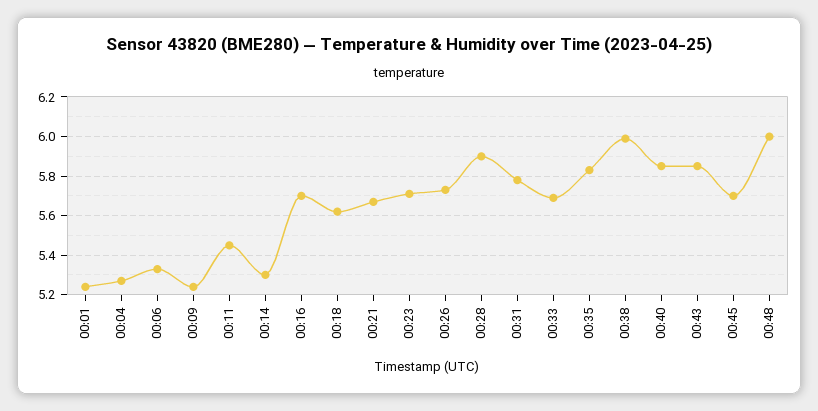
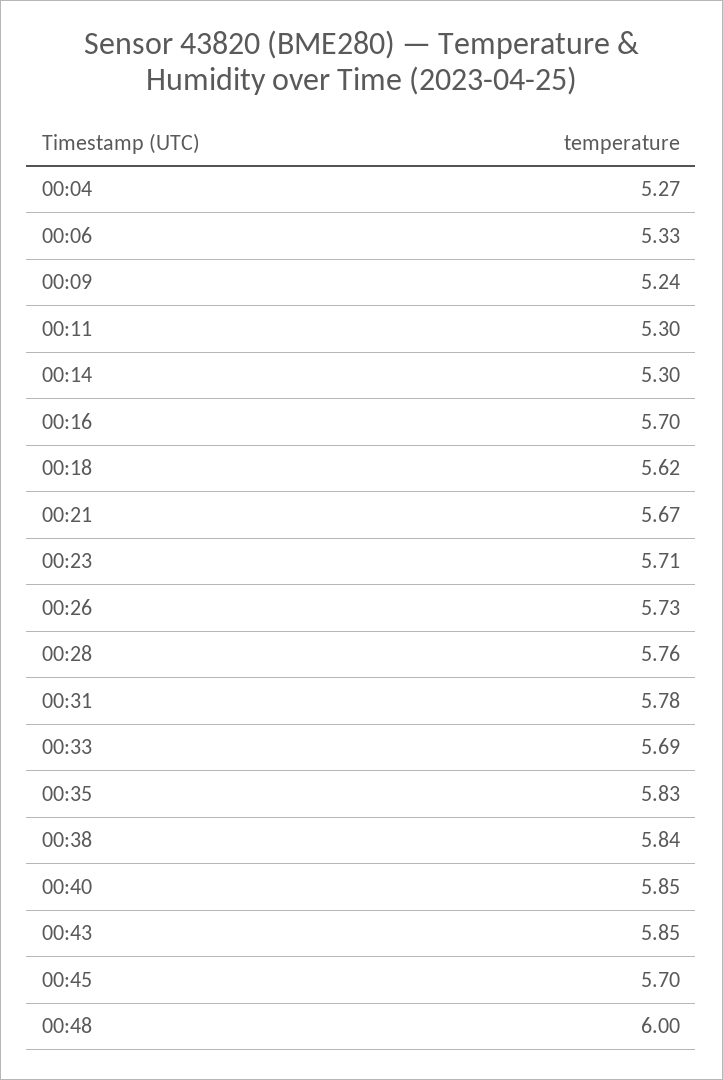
00:01: 5.25 -> none
00:11: 5.45 -> 5.3
00:28: 5.9 -> 5.76
00:38: 6 -> 5.84

